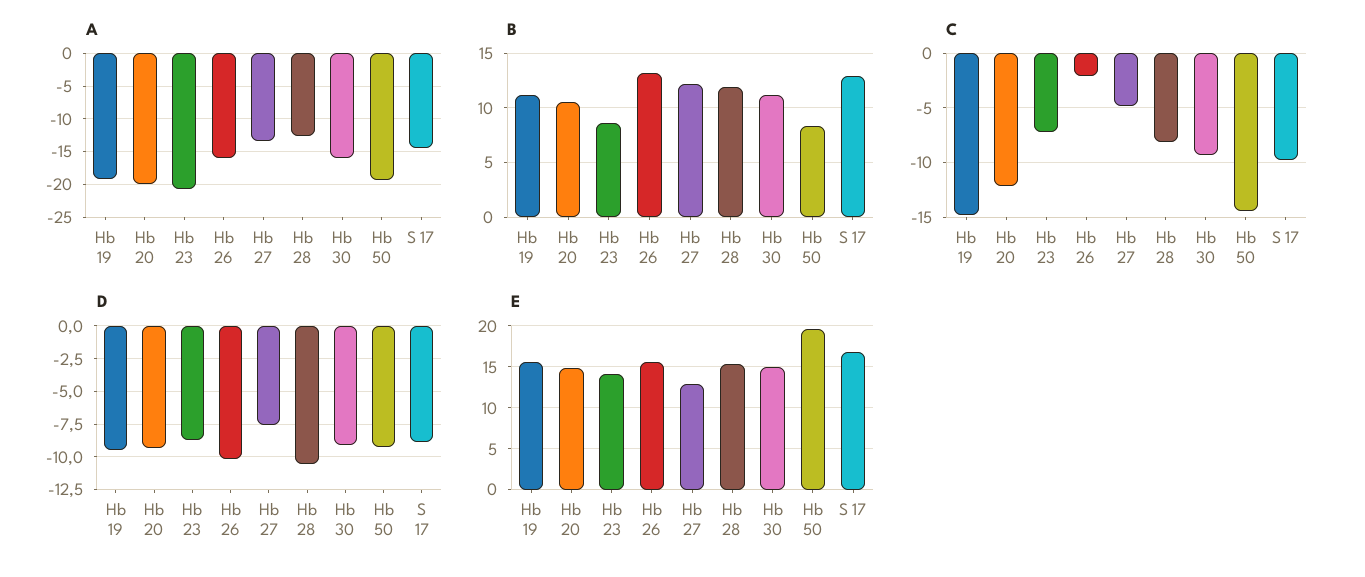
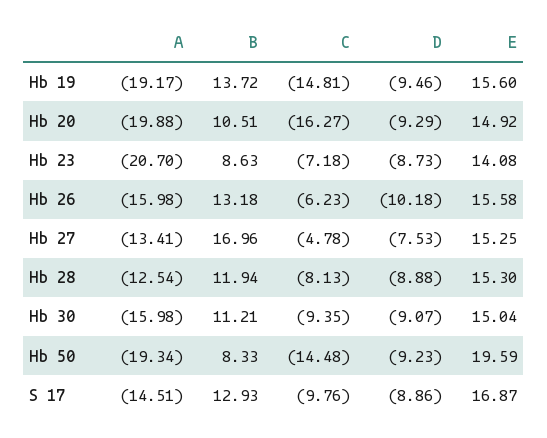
B, Hb 19: 11 -> 13.72
B, Hb 27: 12 -> 16.96
C, Hb 20: -12 -> -16.27
C, Hb 26: -2 -> -6.23
D, Hb 28: -10.5 -> -8.88
E, Hb 27: 13 -> 15.25

